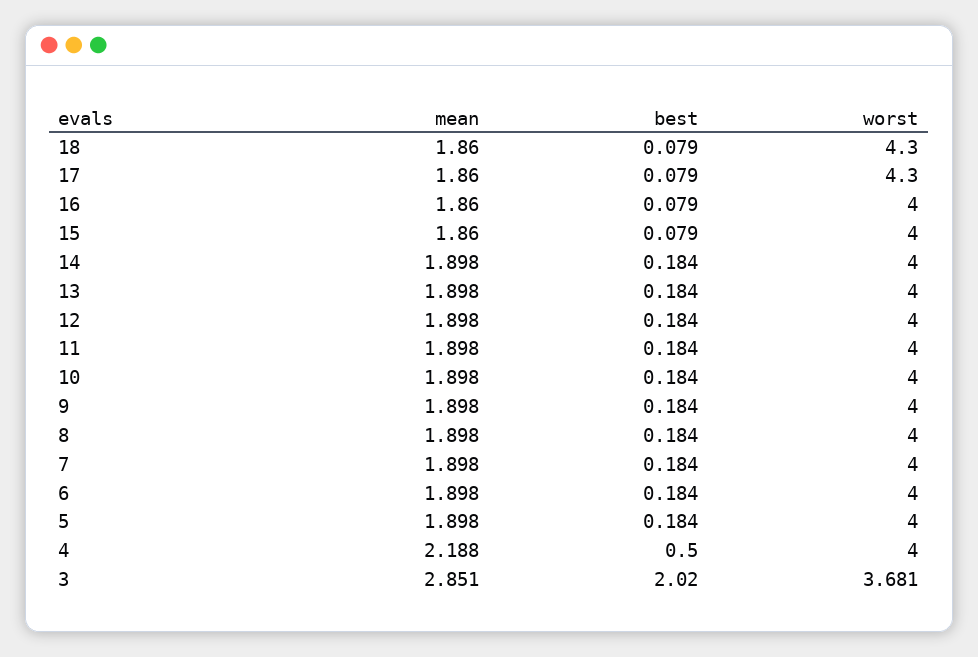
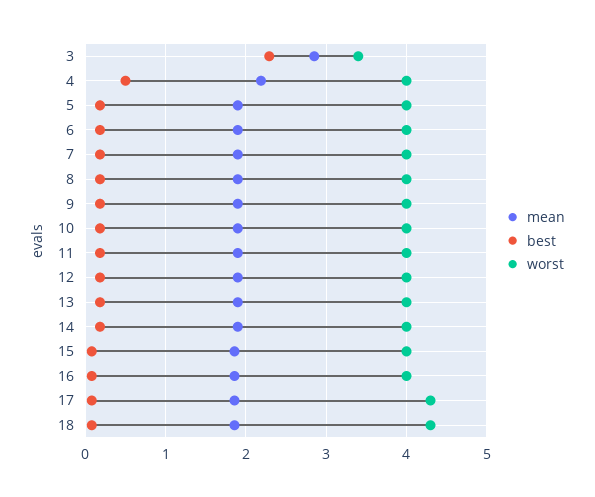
best, 3: 2.02 -> 2.3
worst, 3: 3.681 -> 3.4

